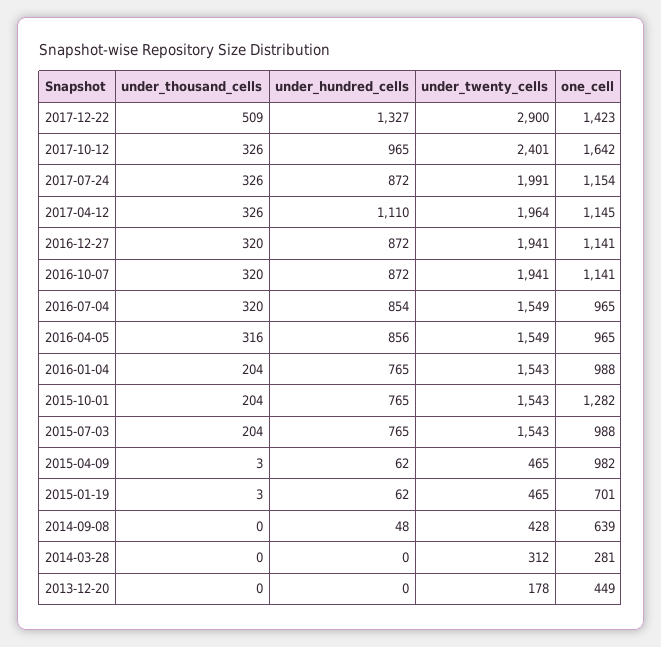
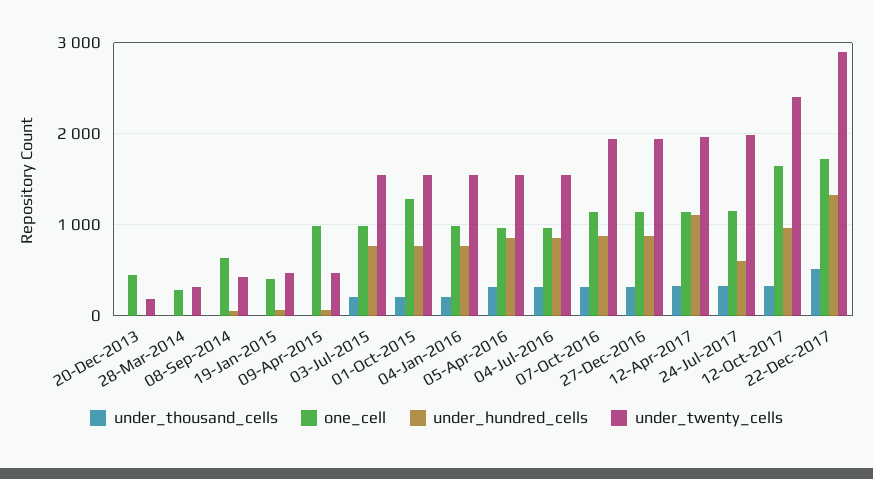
one_cell, 2017-12-22: 1423 -> 1700
under_hundred_cells, 2017-07-24: 872 -> 600
one_cell, 2015-01-19: 701 -> 400

